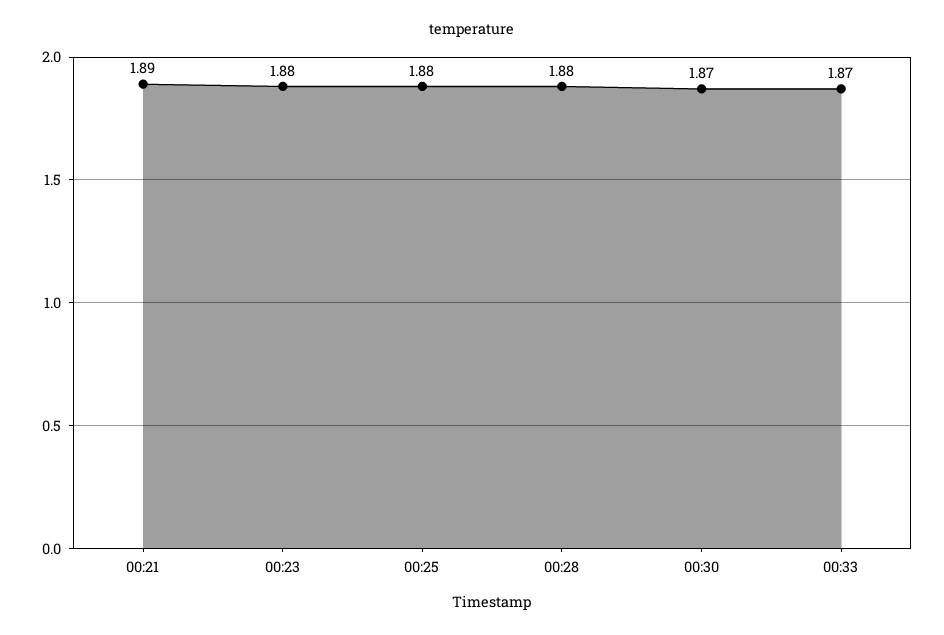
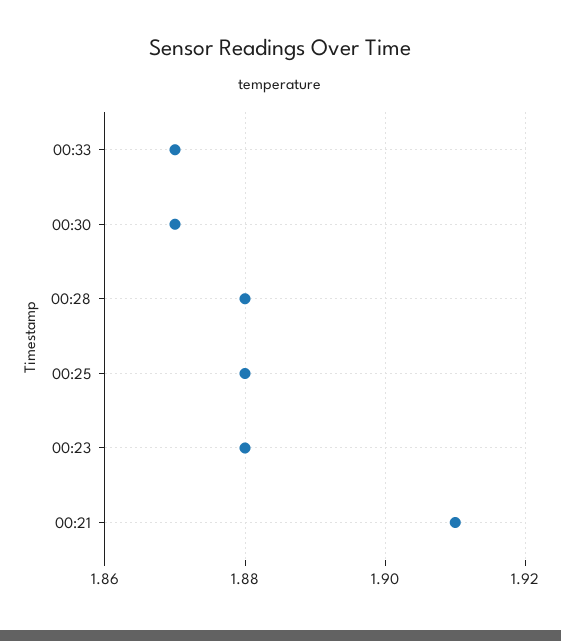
00:21: 1.89 -> 1.91

